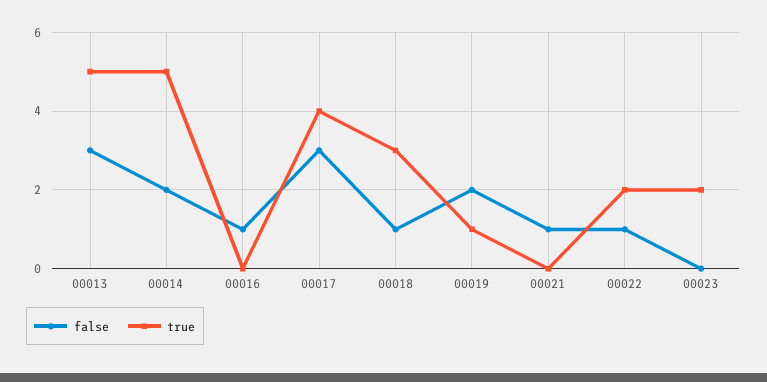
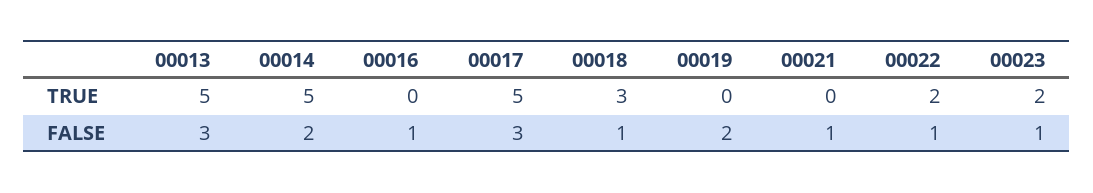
true, 00017: 4 -> 5
true, 00019: 1 -> 0
false, 00023: 0 -> 1

